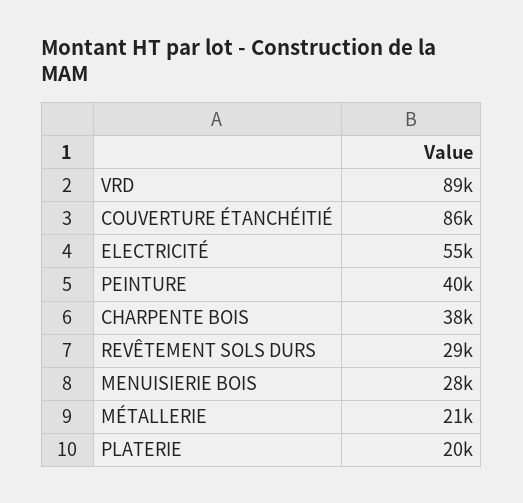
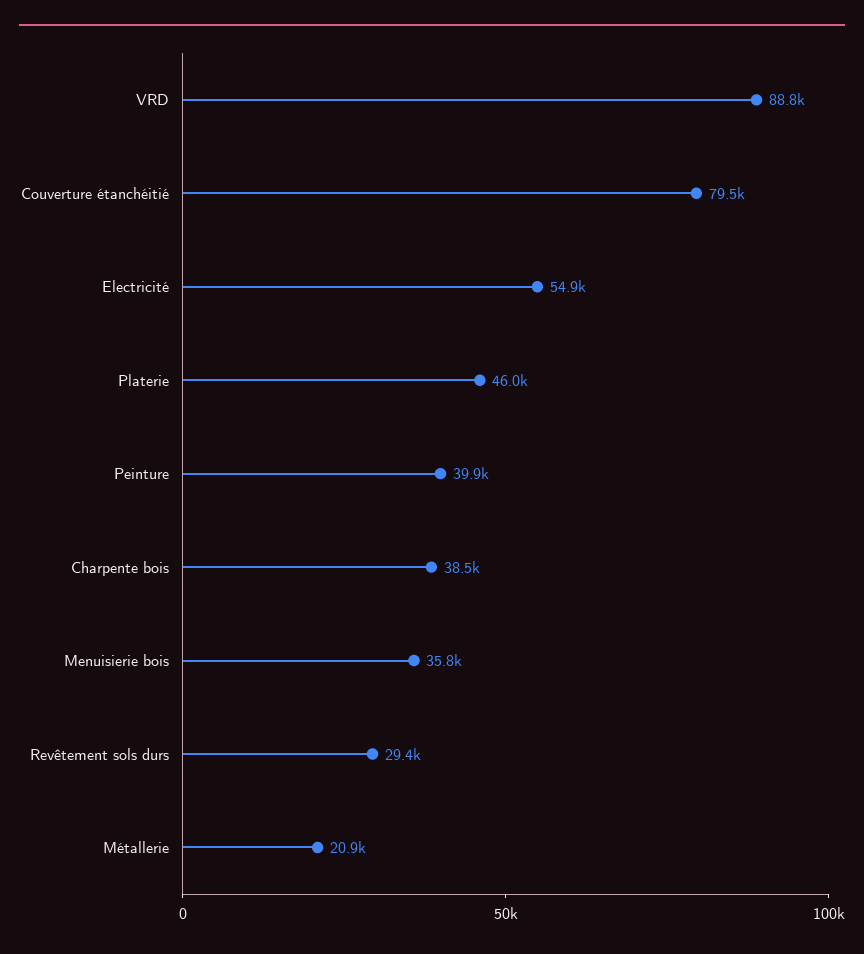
COUVERTURE ÉTANCHÉITIÉ: 86000 -> 79500
MENUISIERIE BOIS: 28000 -> 35800
PLATERIE: 20000 -> 46000

